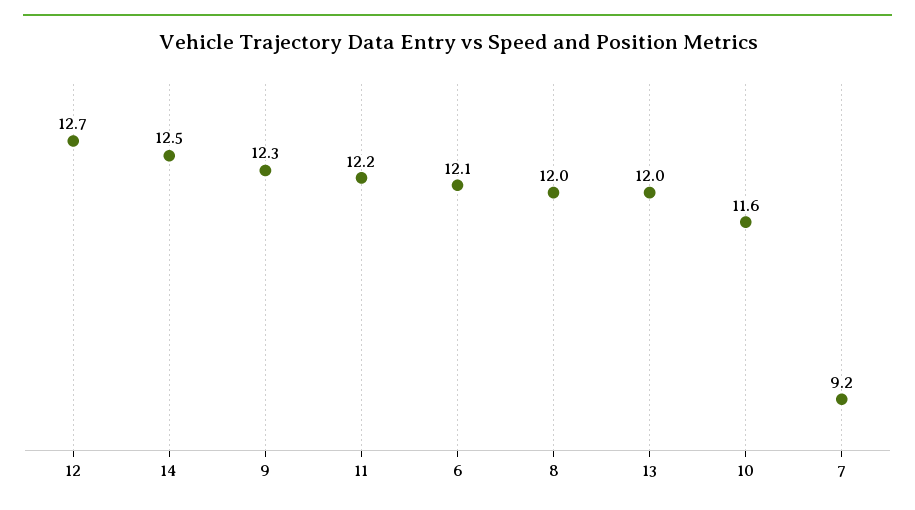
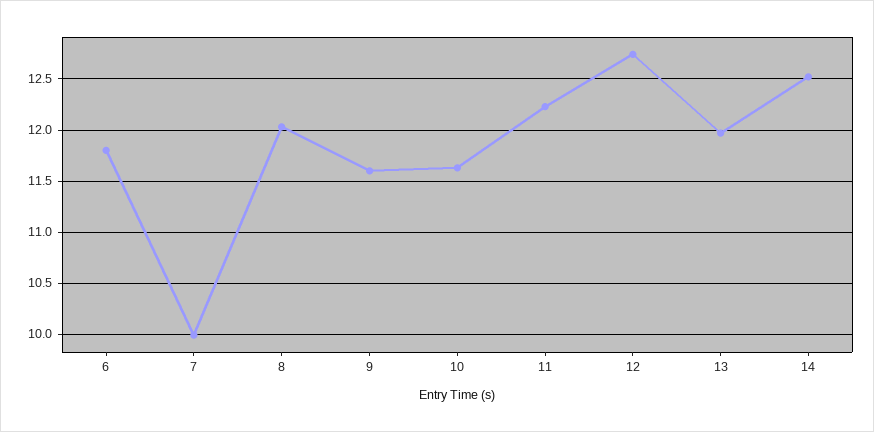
9: 12.3 -> 11.6
6: 12.1 -> 11.8
7: 9.2 -> 10

